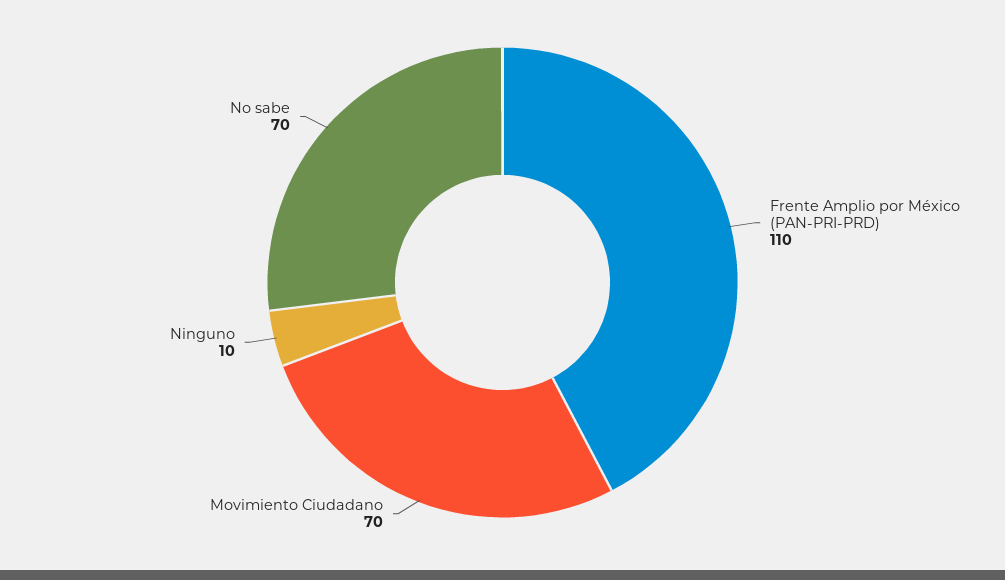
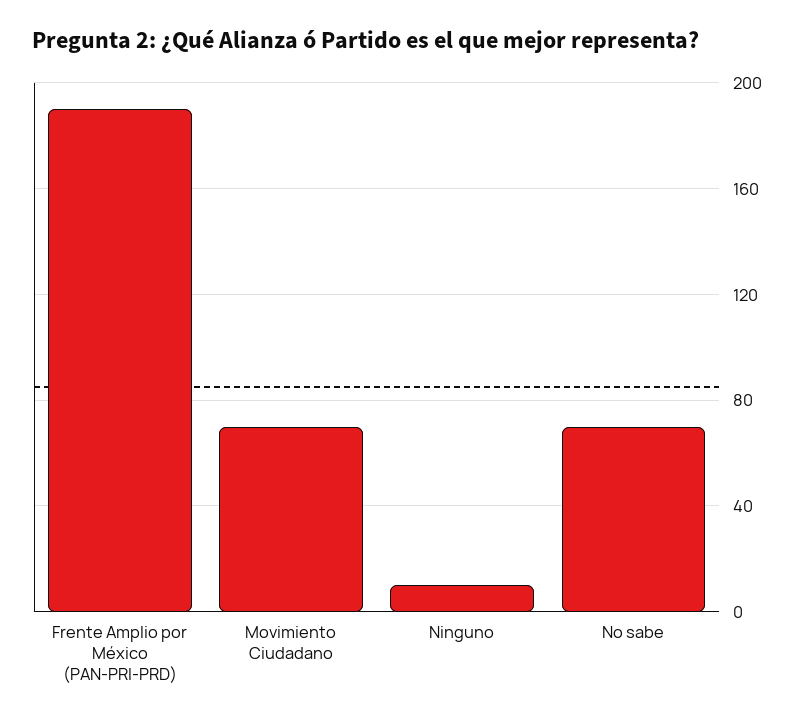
Frente Amplio por México (PAN-PRI-PRD): 110 -> 190

